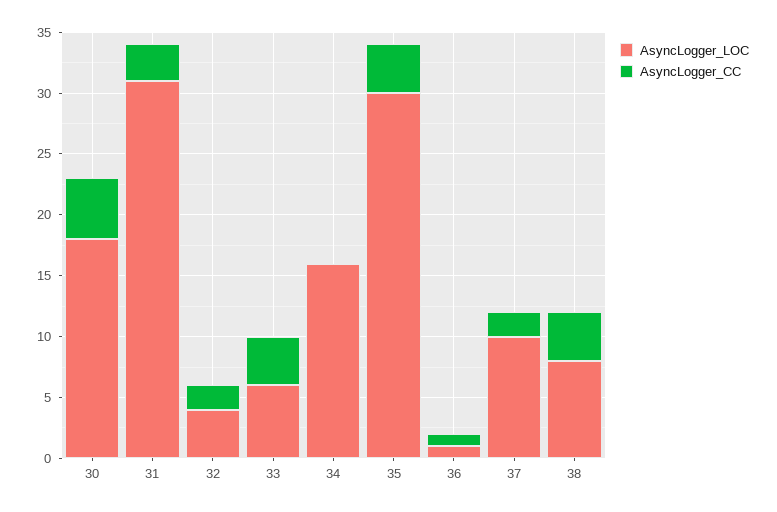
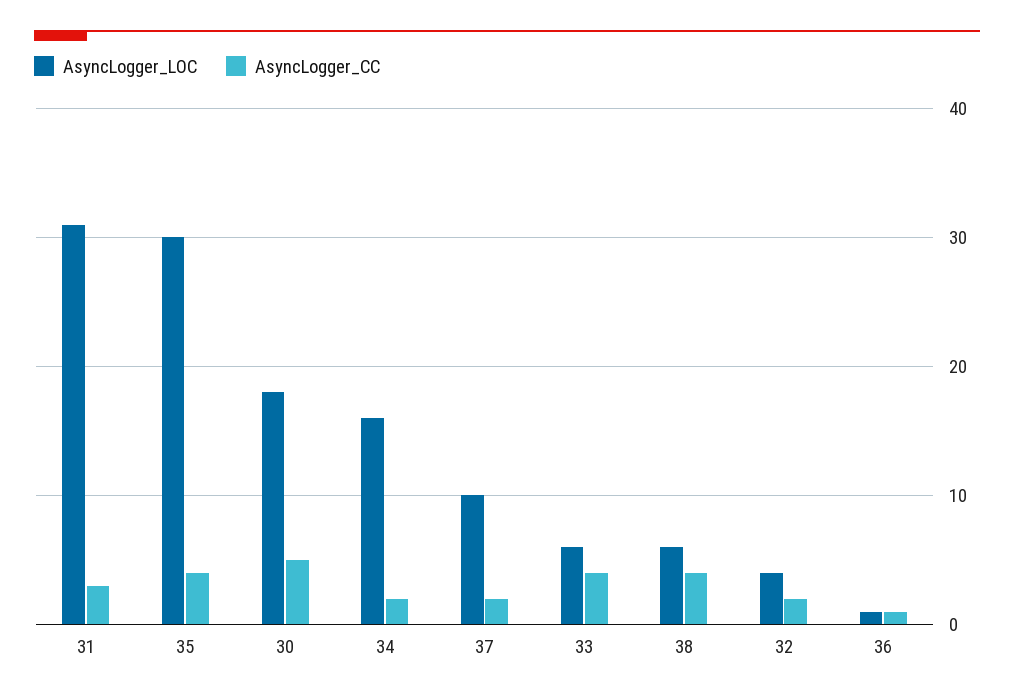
AsyncLogger_CC, 34: 0 -> 2
AsyncLogger_LOC, 38: 8 -> 6

